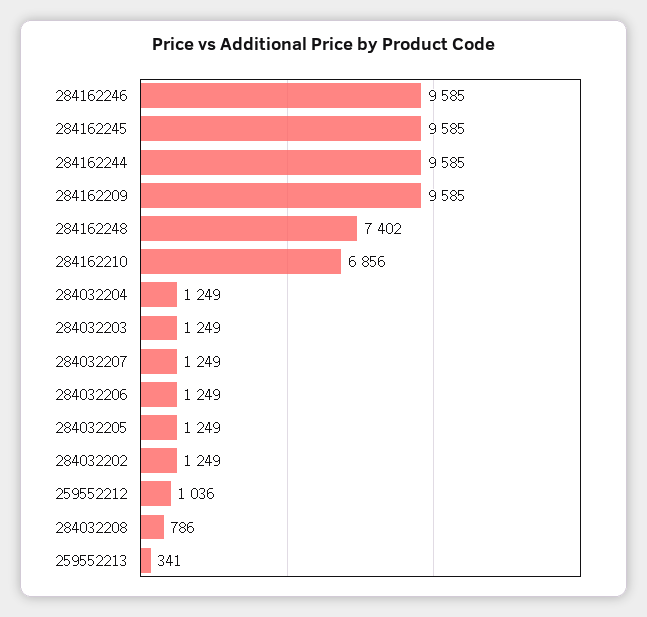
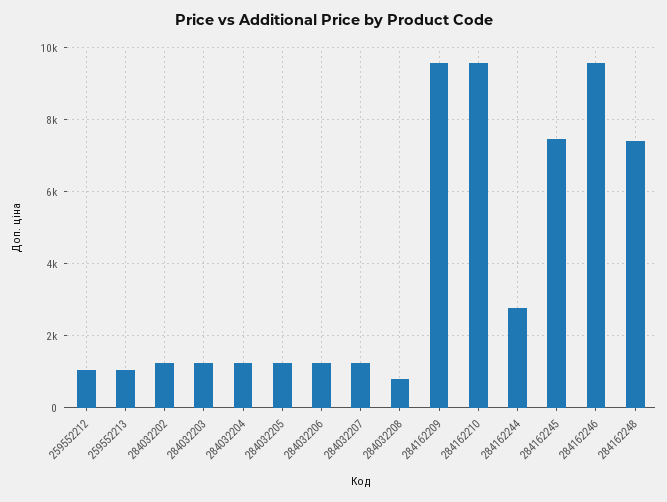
284162245: 9585 -> 7400
284162244: 9585 -> 2800
284162210: 6856 -> 9600
259552213: 341 -> 1000

